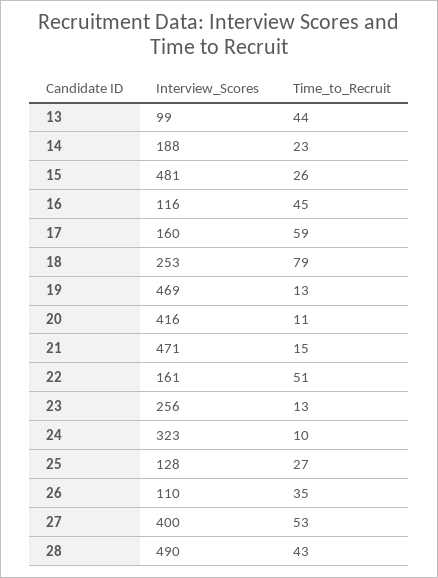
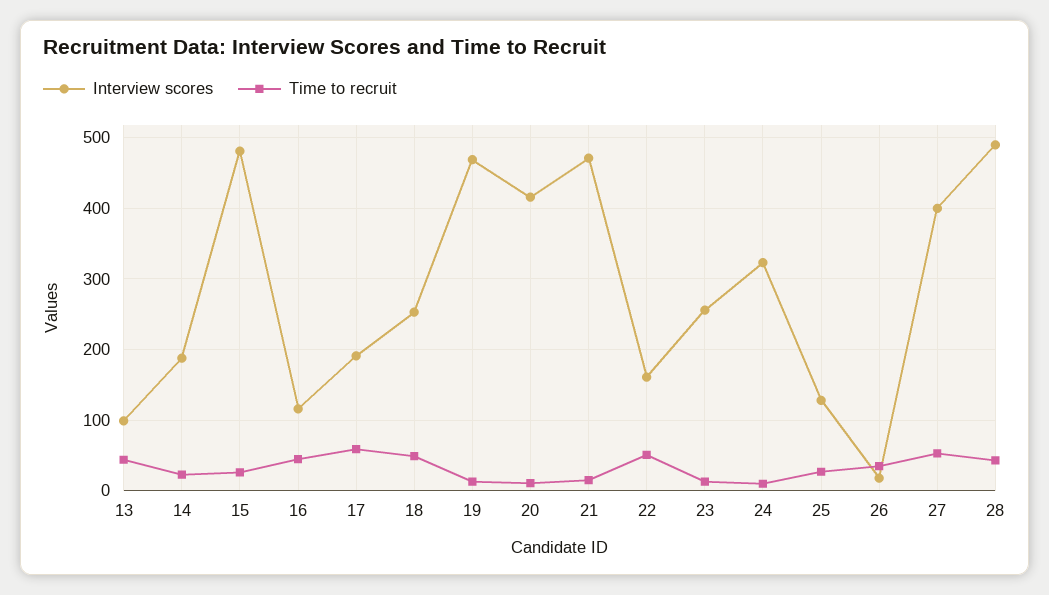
Interview_Scores, 17: 160 -> 190
Time_to_Recruit, 18: 79 -> 50
Interview_Scores, 26: 110 -> 20

